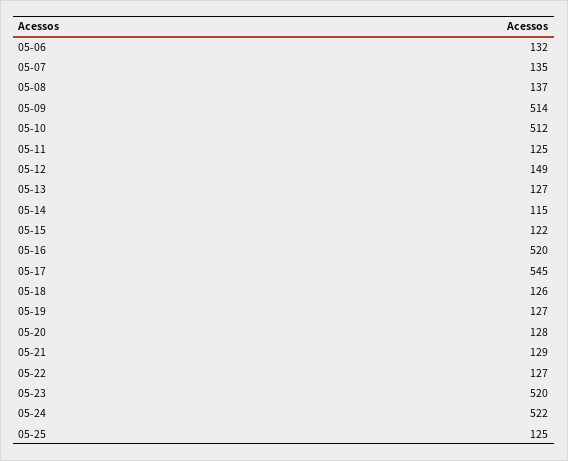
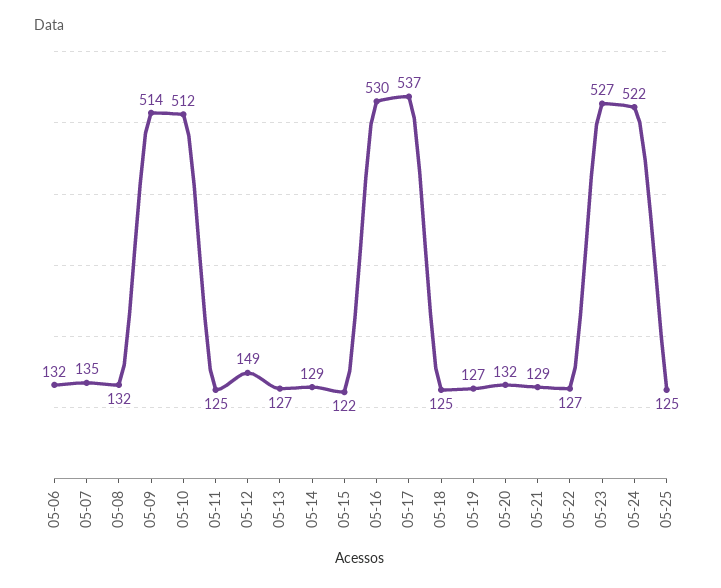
05-08: 137 -> 132
05-14: 115 -> 129
05-16: 520 -> 530
05-17: 545 -> 537
05-18: 126 -> 125
05-20: 128 -> 132
05-23: 520 -> 527

